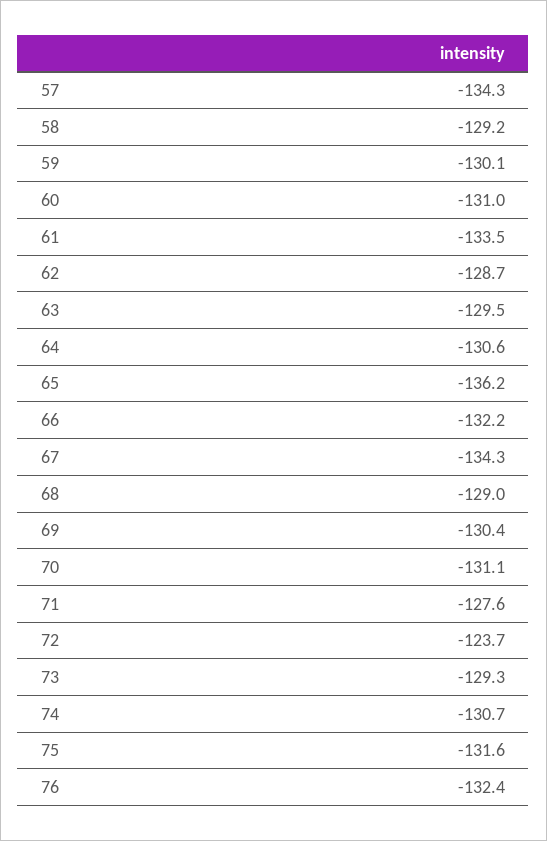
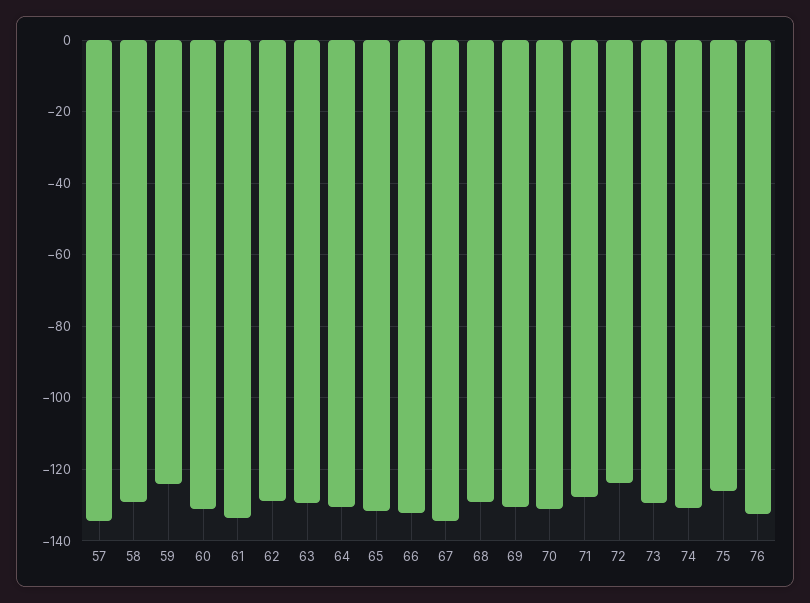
59: -130.1 -> -124
65: -136.2 -> -132
75: -131.6 -> -126

